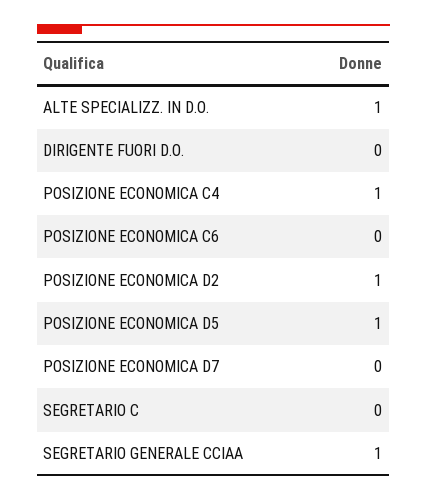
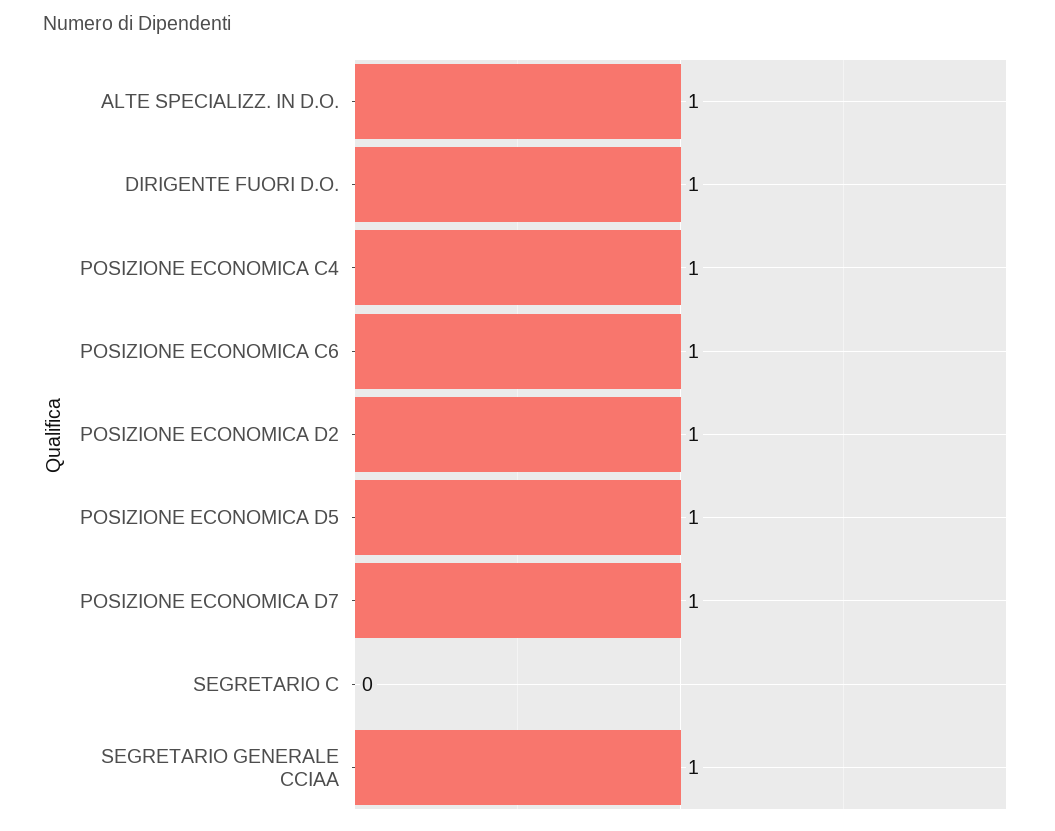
DIRIGENTE FUORI D.O.: 0 -> 1
POSIZIONE ECONOMICA C6: 0 -> 1
POSIZIONE ECONOMICA D7: 0 -> 1

